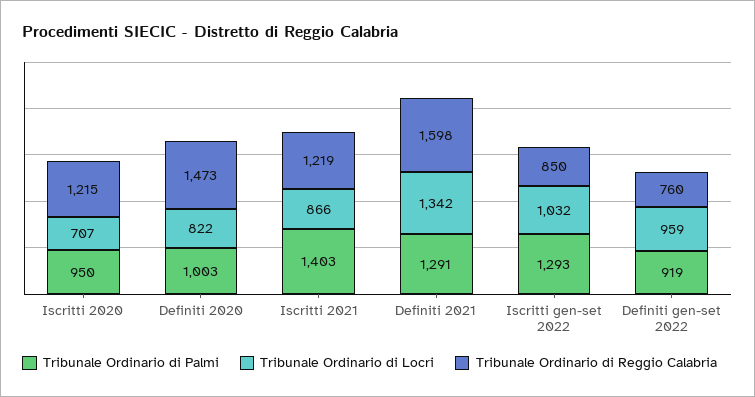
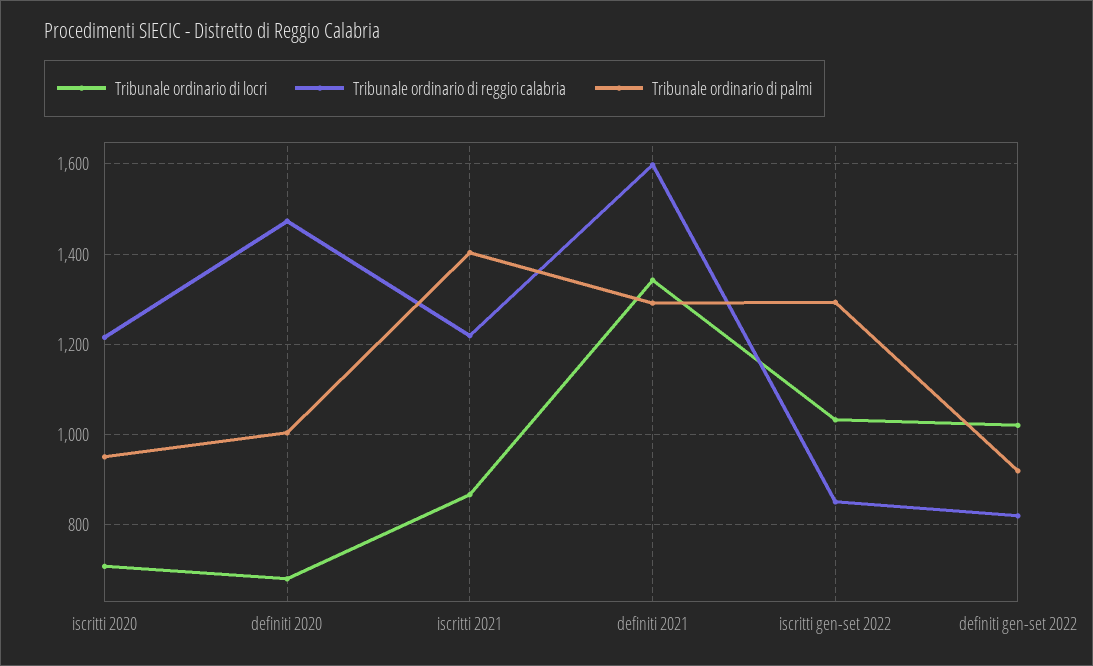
Tribunale Ordinario di Locri, Definiti 2020: 822 -> 680
Tribunale Ordinario di Locri, Definiti gen-set 2022: 959 -> 1020
Tribunale Ordinario di Reggio Calabria, Definiti gen-set 2022: 760 -> 820

